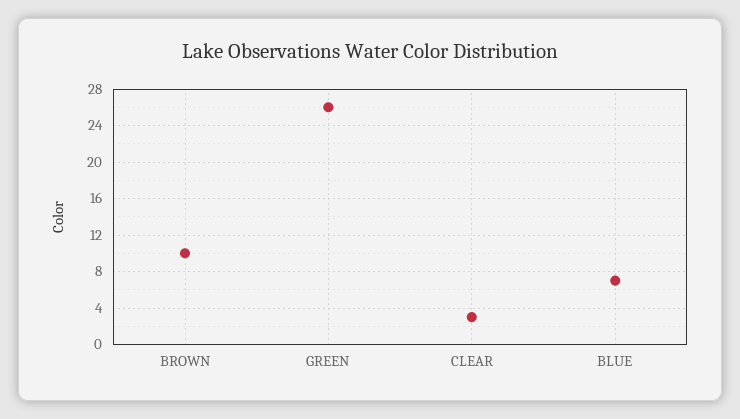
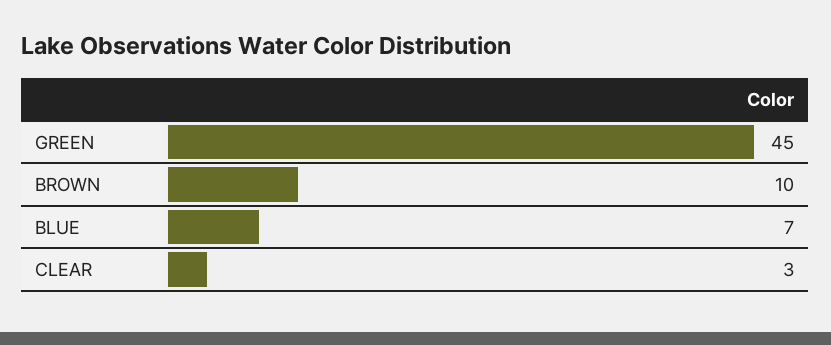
GREEN: 26 -> 45

